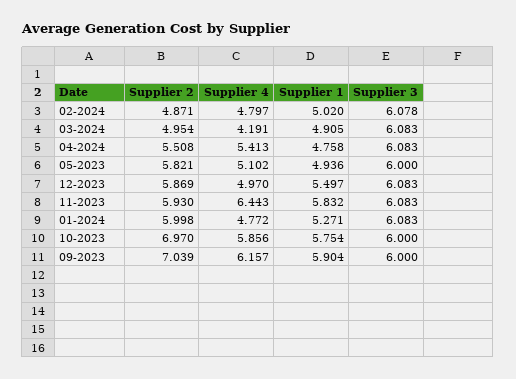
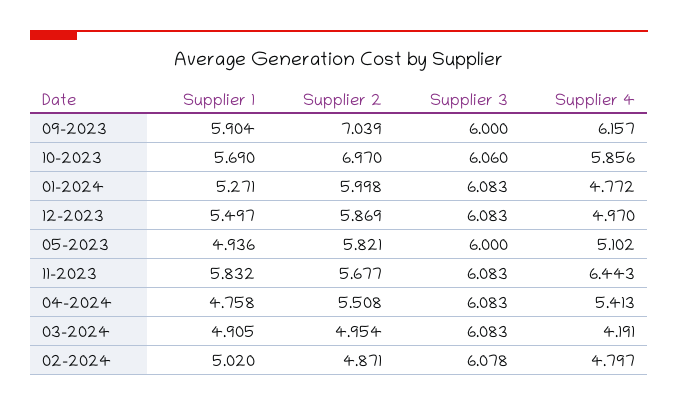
Supplier 2, 11-2023: 5.93 -> 5.677
Supplier 1, 10-2023: 5.754 -> 5.69
Supplier 3, 10-2023: 6 -> 6.06

